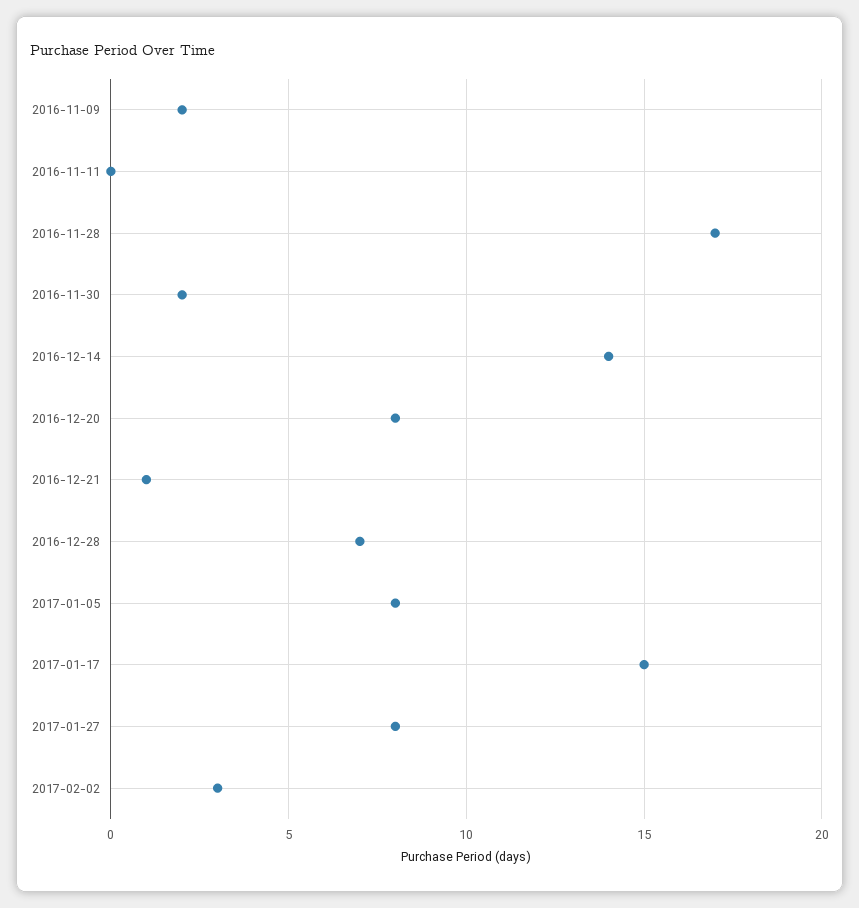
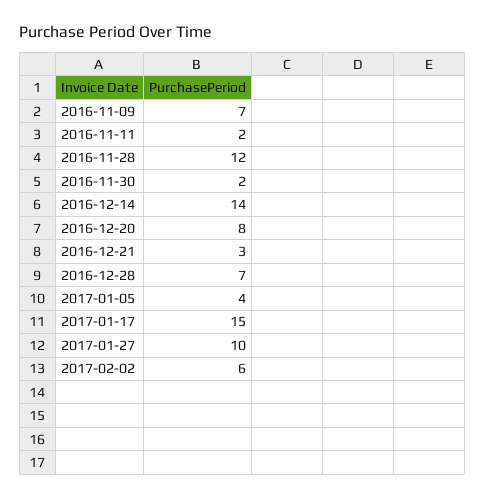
2016-11-09: 2 -> 7
2016-11-11: 0 -> 2
2016-11-28: 17 -> 12
2016-12-21: 1 -> 3
2017-01-05: 8 -> 4
2017-01-27: 8 -> 10
2017-02-02: 3 -> 6

